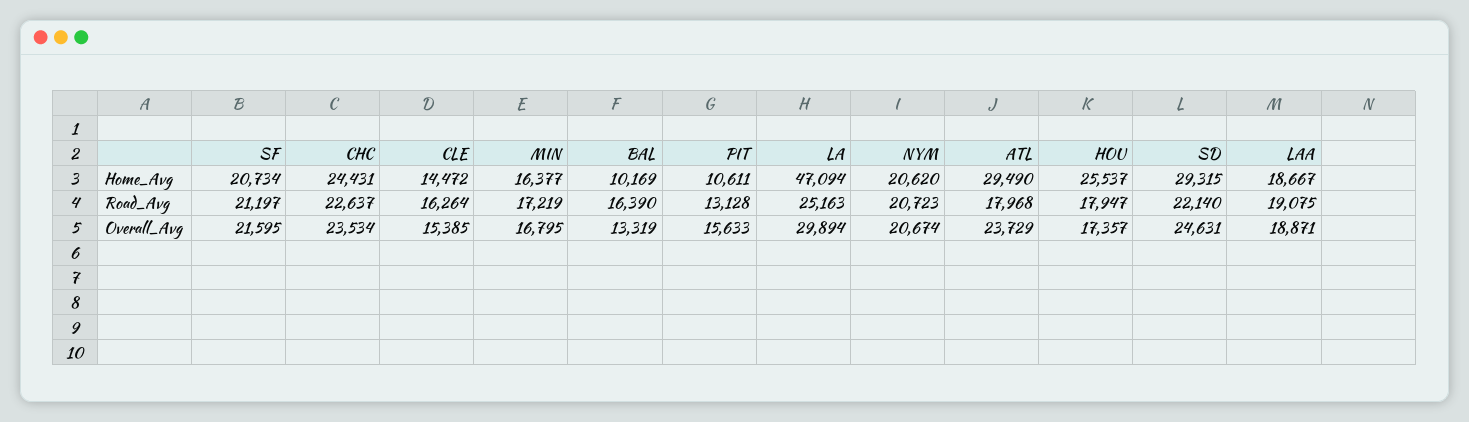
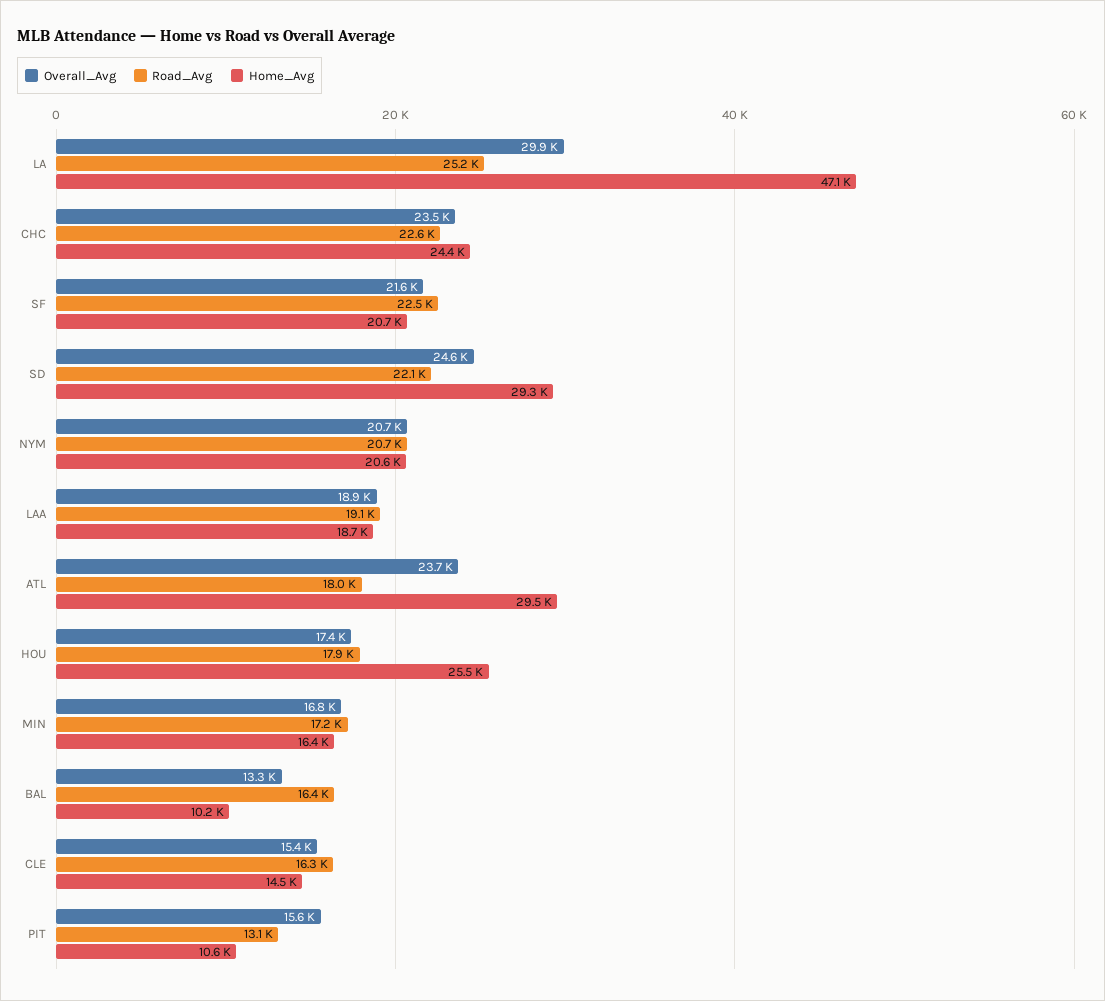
Road_Avg, SF: 21197 -> 22500

